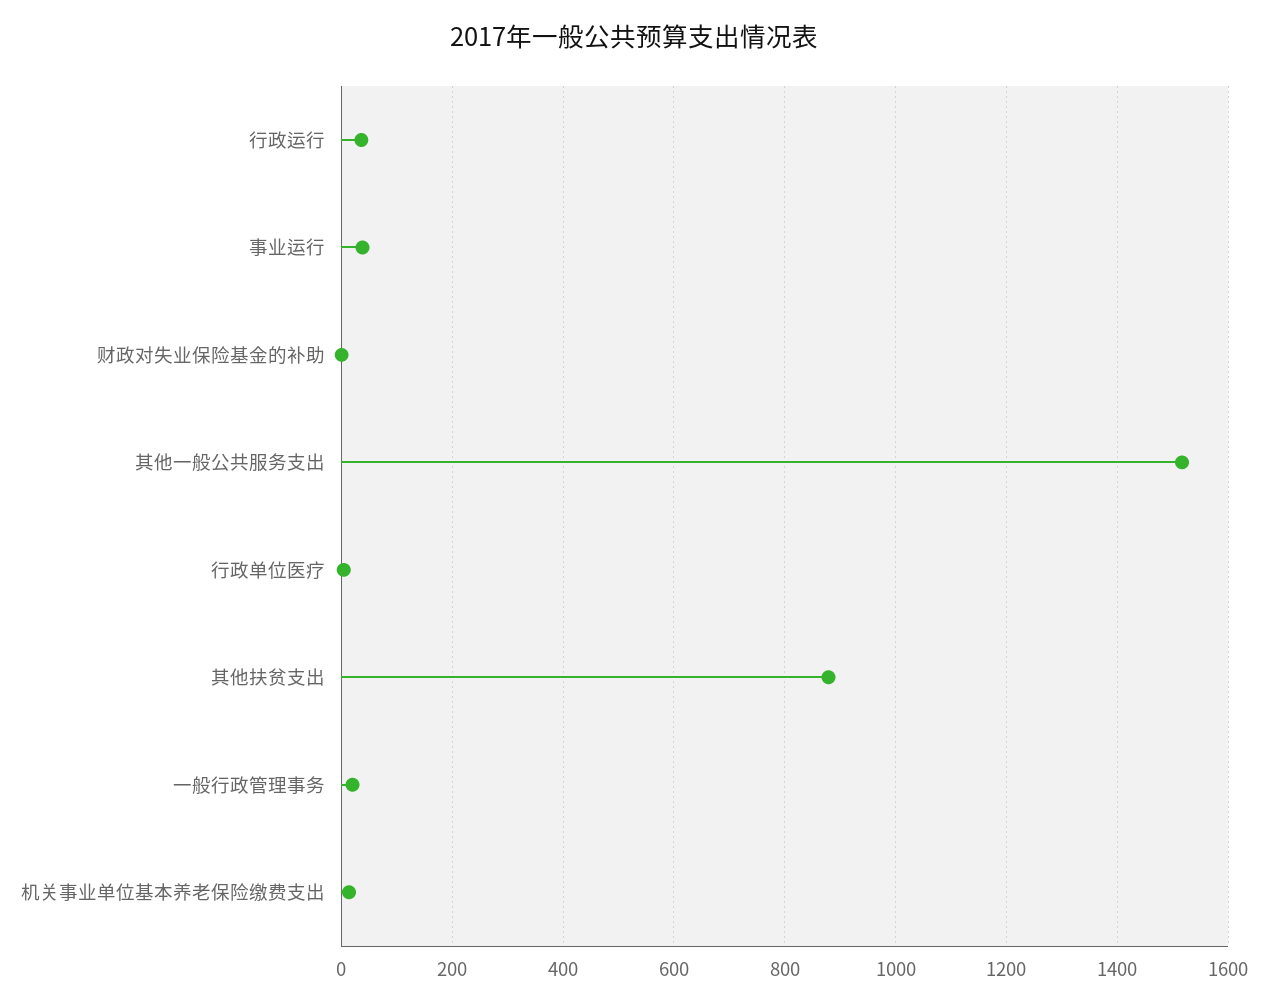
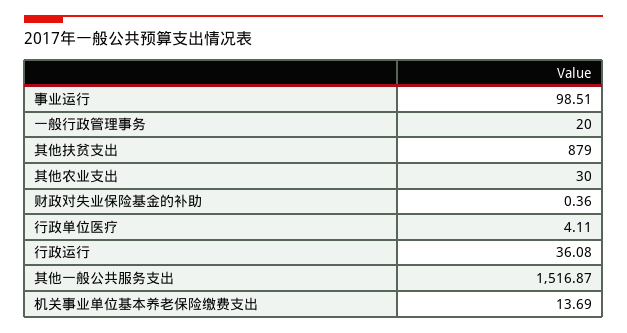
事业运行: 40 -> 98.51
其他农业支出: none -> 30

